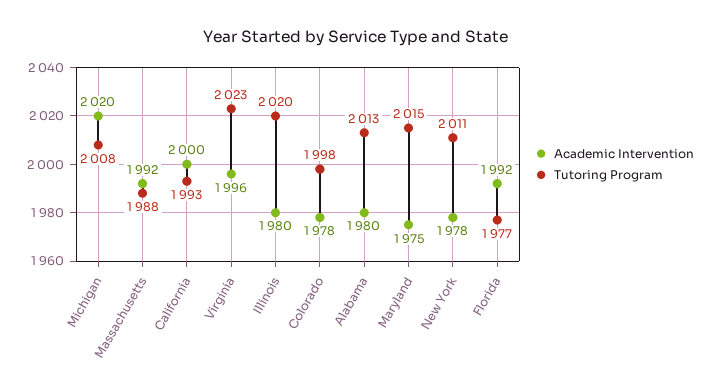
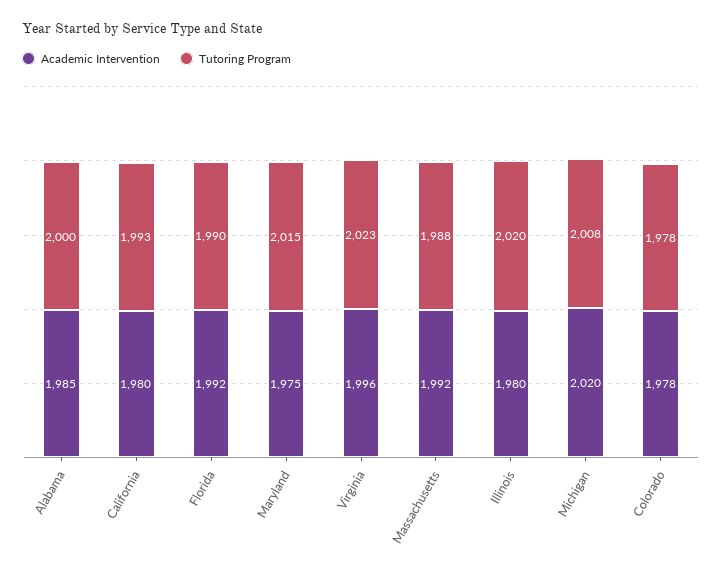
Academic Intervention, California: 2000 -> 1980
Tutoring Program, Colorado: 1998 -> 1978
Academic Intervention, Alabama: 1980 -> 1985
Tutoring Program, Alabama: 2013 -> 2000
Academic Intervention, New York: 1978 -> none
Tutoring Program, New York: 2011 -> none
Tutoring Program, Florida: 1977 -> 1990

